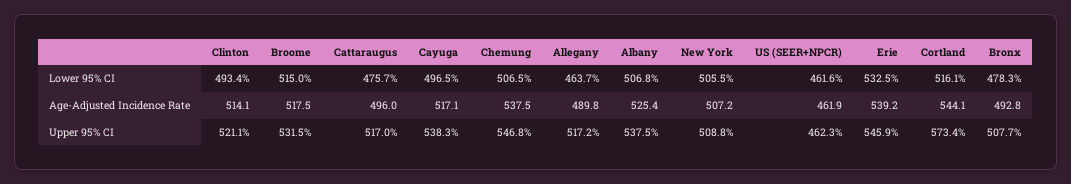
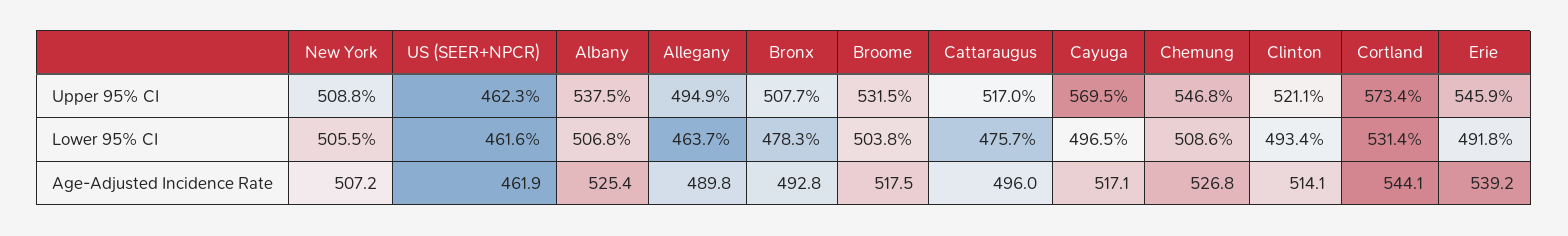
Broome, Lower 95% CI: 515 -> 503.8
Chemung, Lower 95% CI: 506.5 -> 508.6
Erie, Lower 95% CI: 532.5 -> 491.8
Cortland, Lower 95% CI: 516.1 -> 531.4
Chemung, Age-Adjusted Incidence Rate: 537.5 -> 526.8
Cayuga, Upper 95% CI: 538.3 -> 569.5
Allegany, Upper 95% CI: 517.2 -> 494.9

